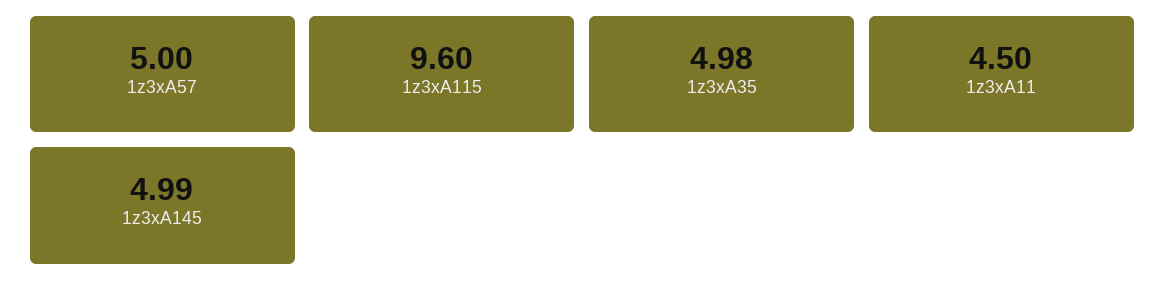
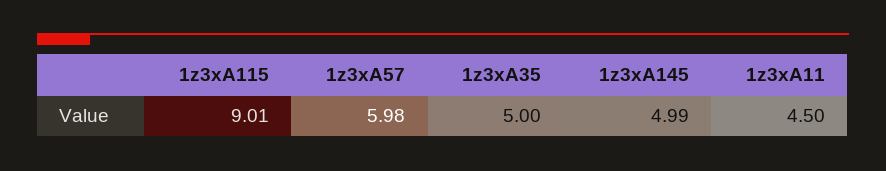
1z3xA57: 5 -> 5.98
1z3xA115: 9.6 -> 9.01
1z3xA35: 4.98 -> 5

